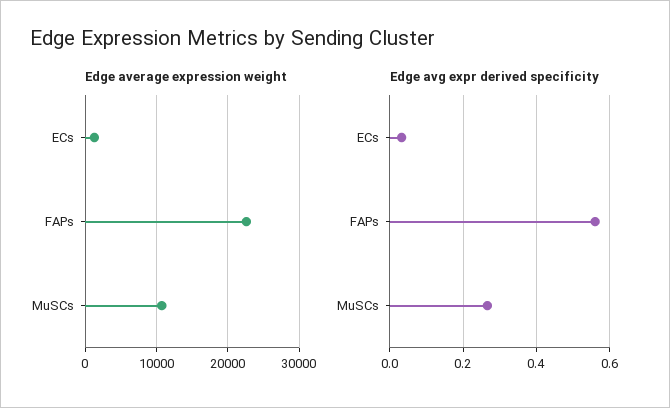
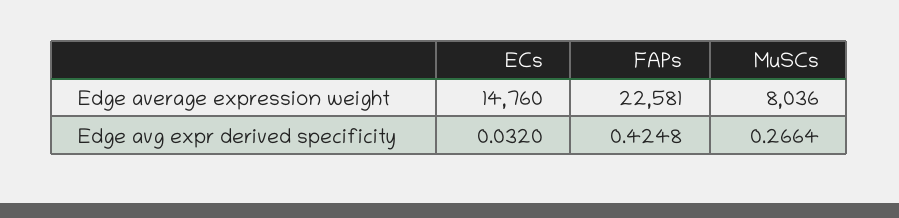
Edge average expression weight, ECs: 1000 -> 14760
Edge average expression weight, MuSCs: 11000 -> 8036
Edge avg expr derived specificity, FAPs: 0.56 -> 0.4248

